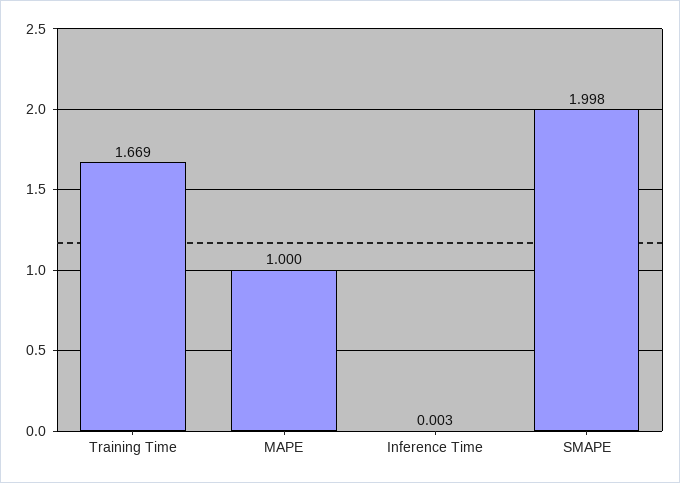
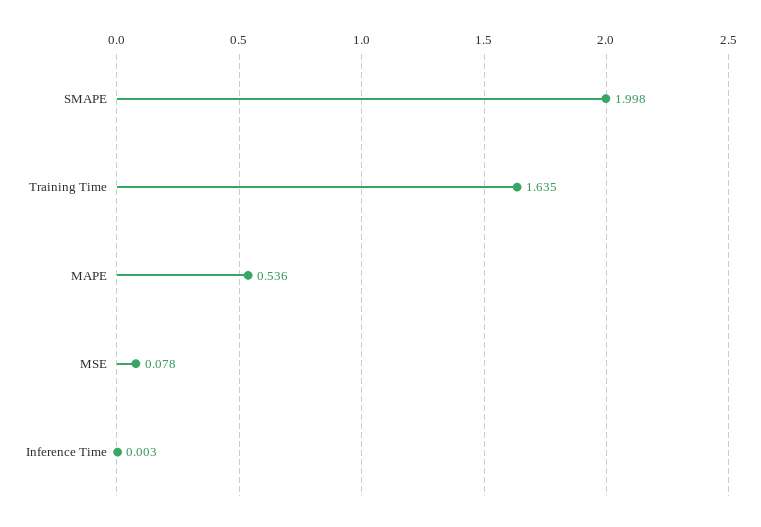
Training Time: 1.669 -> 1.635
MAPE: 1 -> 0.536
MSE: none -> 0.078

